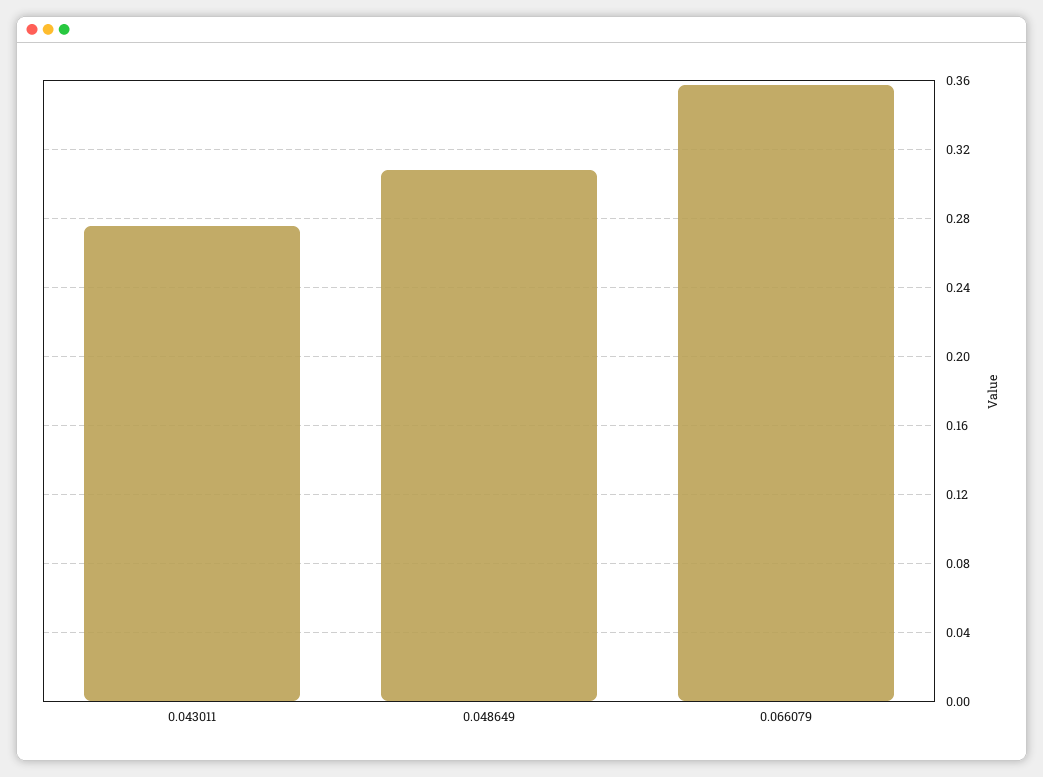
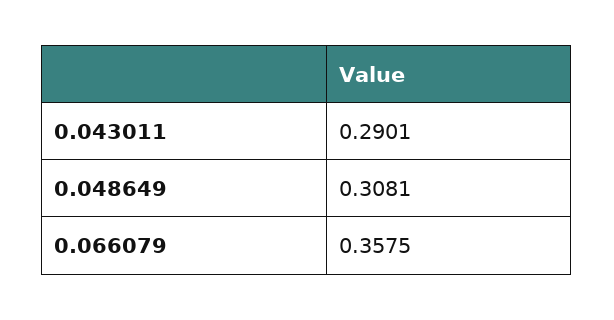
0.043011: 0.275 -> 0.2901

